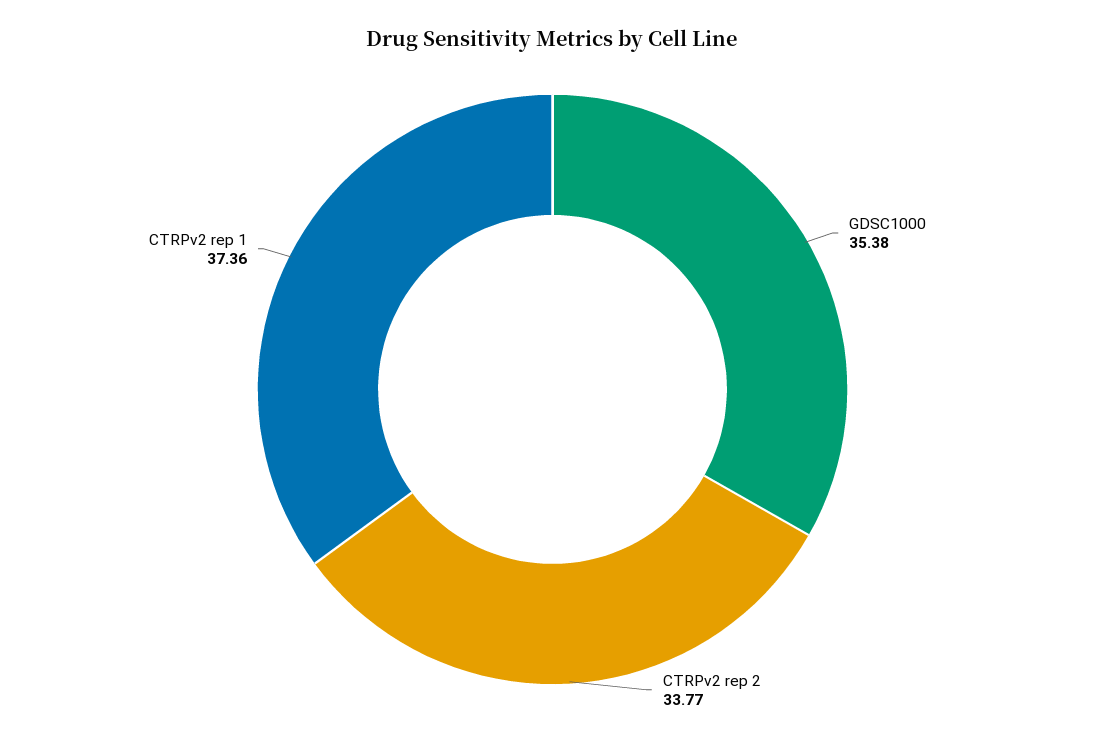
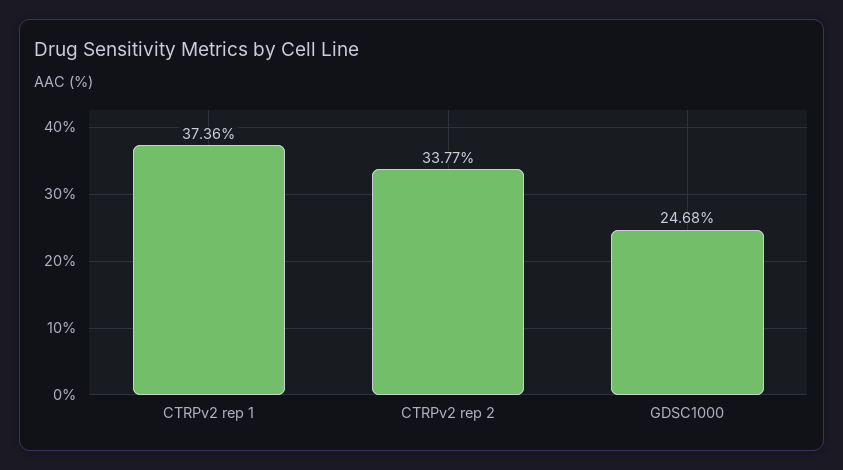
GDSC1000: 35.38 -> 24.68

